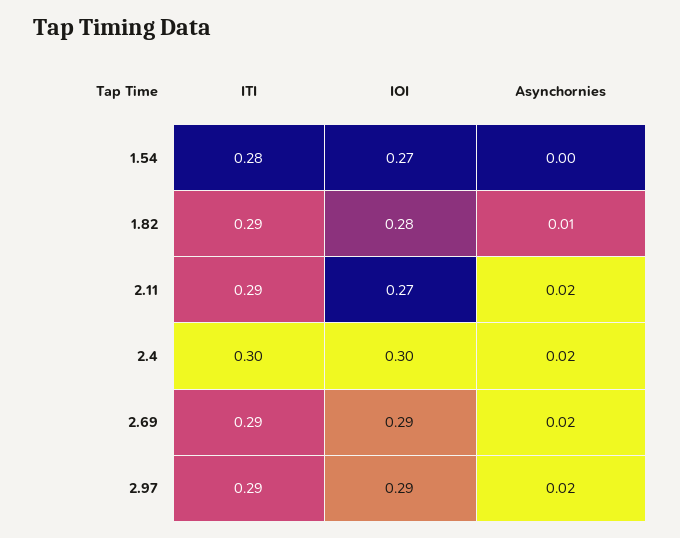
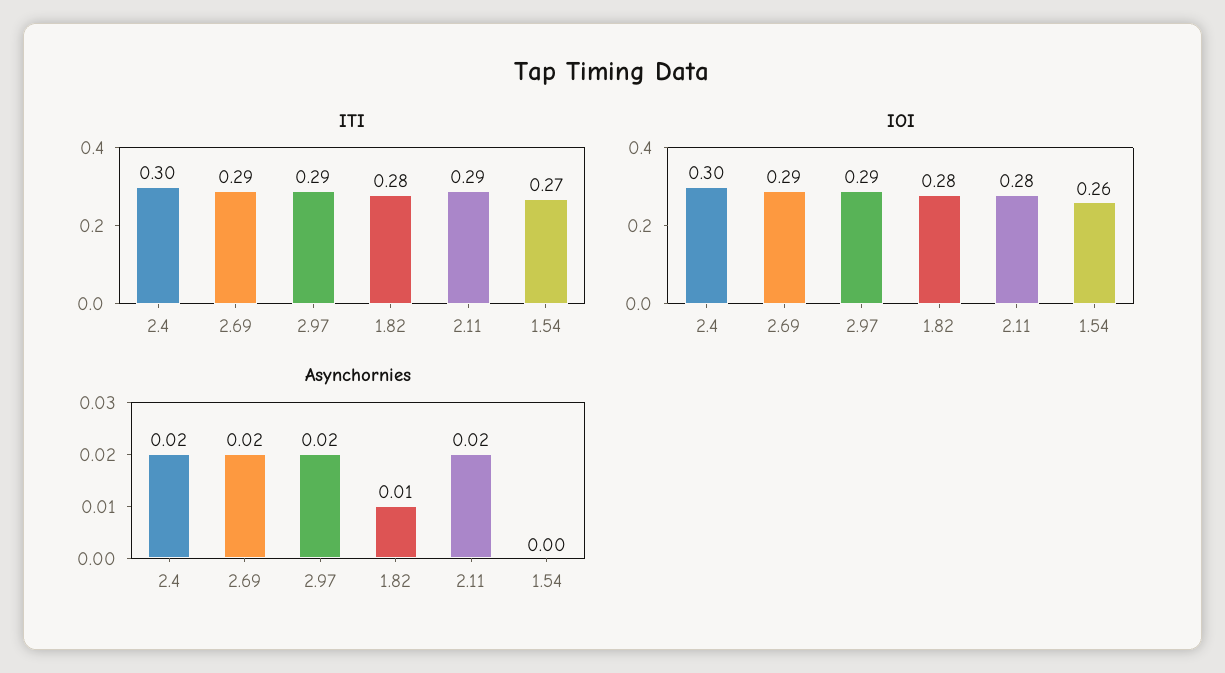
ITI, 1.54: 0.28 -> 0.27
IOI, 1.54: 0.27 -> 0.26
ITI, 1.82: 0.29 -> 0.28
IOI, 2.11: 0.27 -> 0.28

